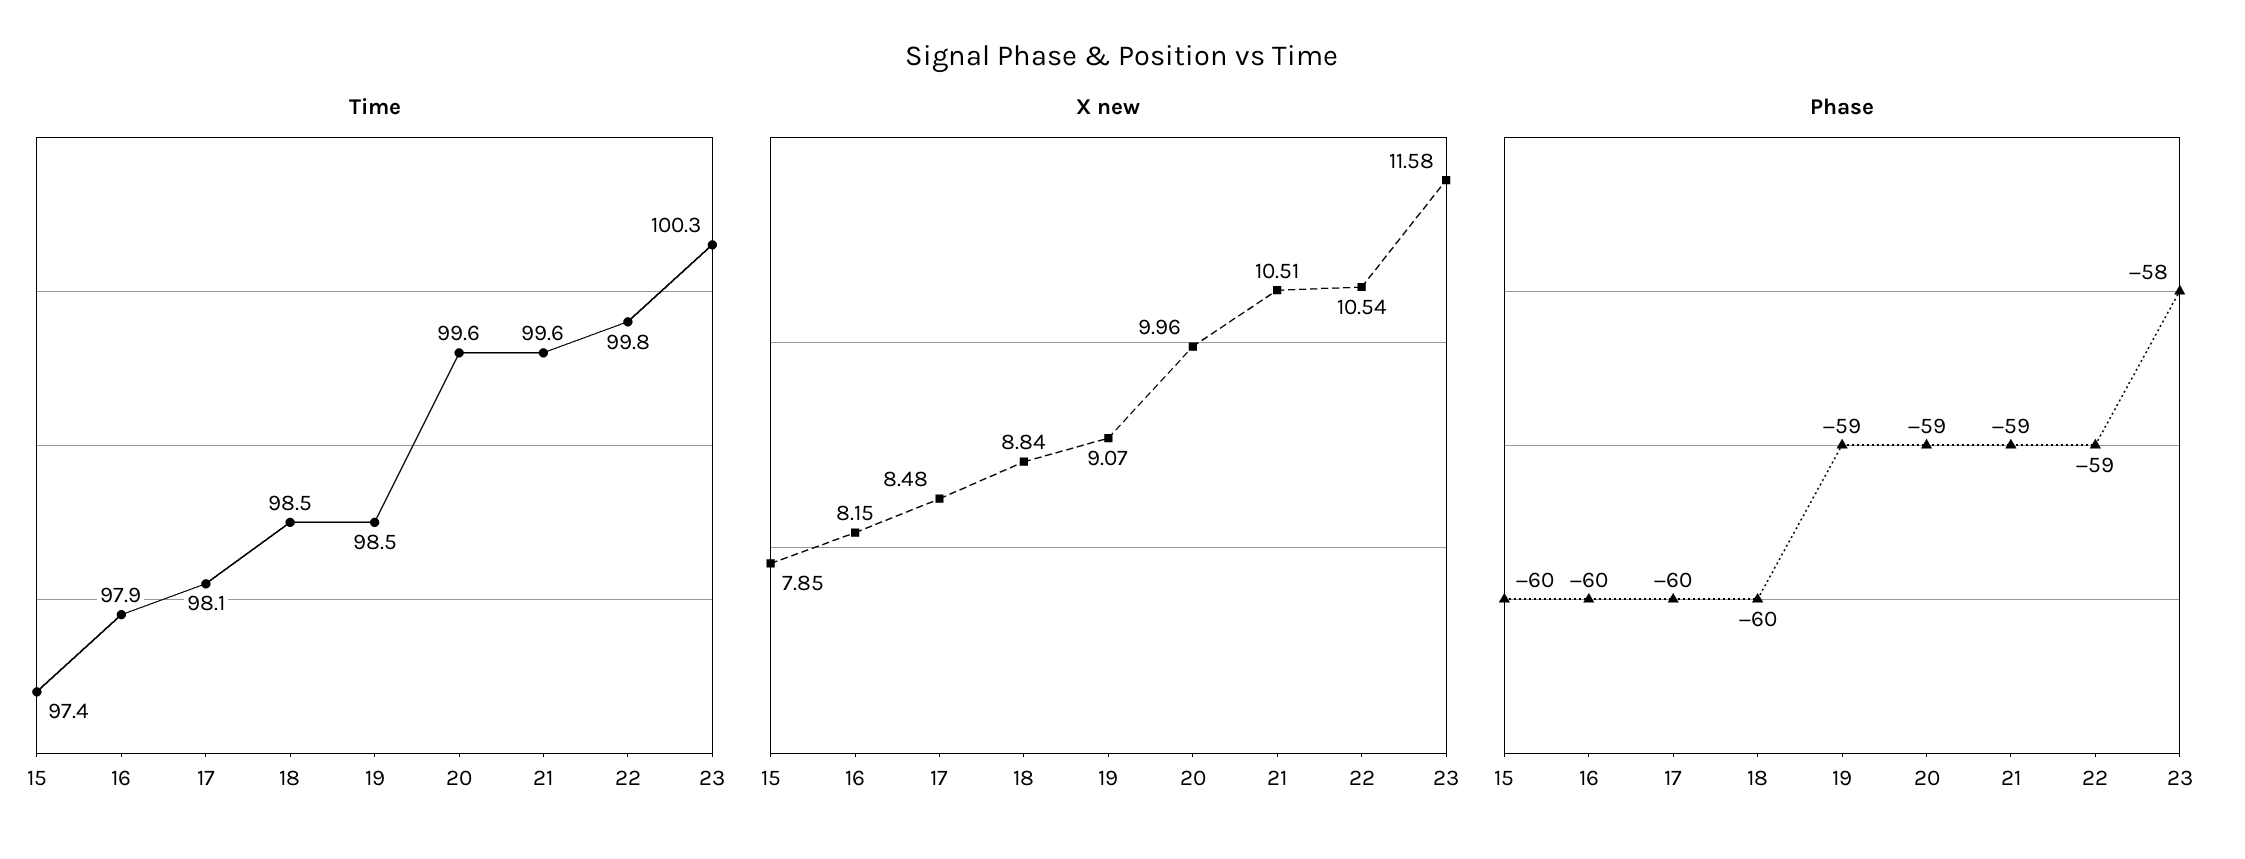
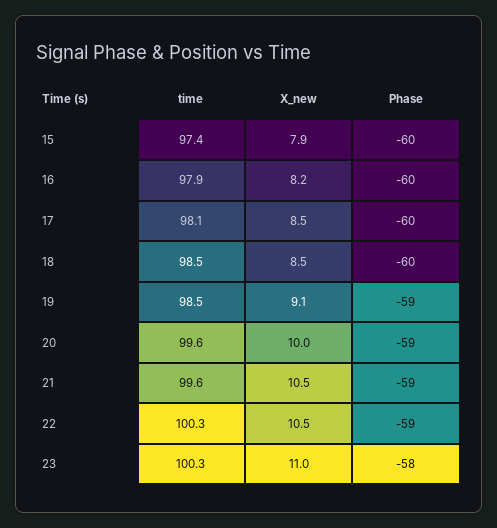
Time, 22: 99.8 -> 100.3
X new, 18: 8.84 -> 8.5
X new, 23: 11.58 -> 11

